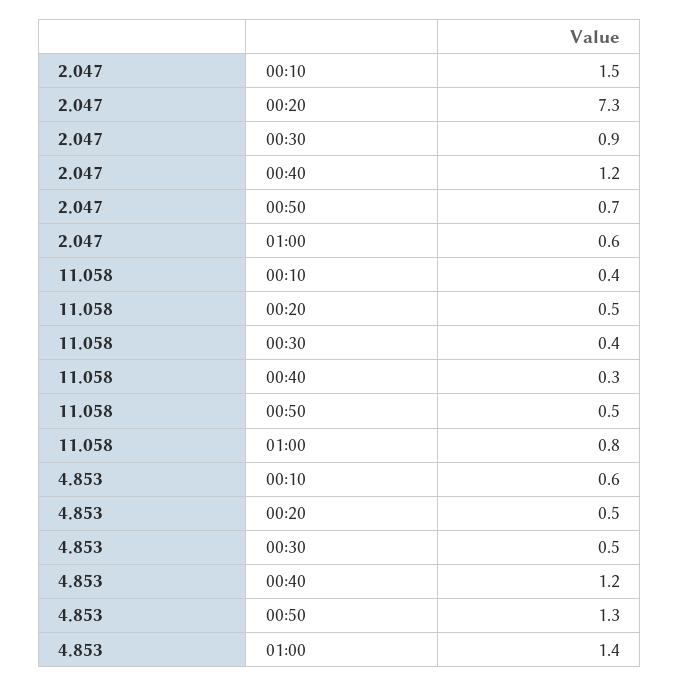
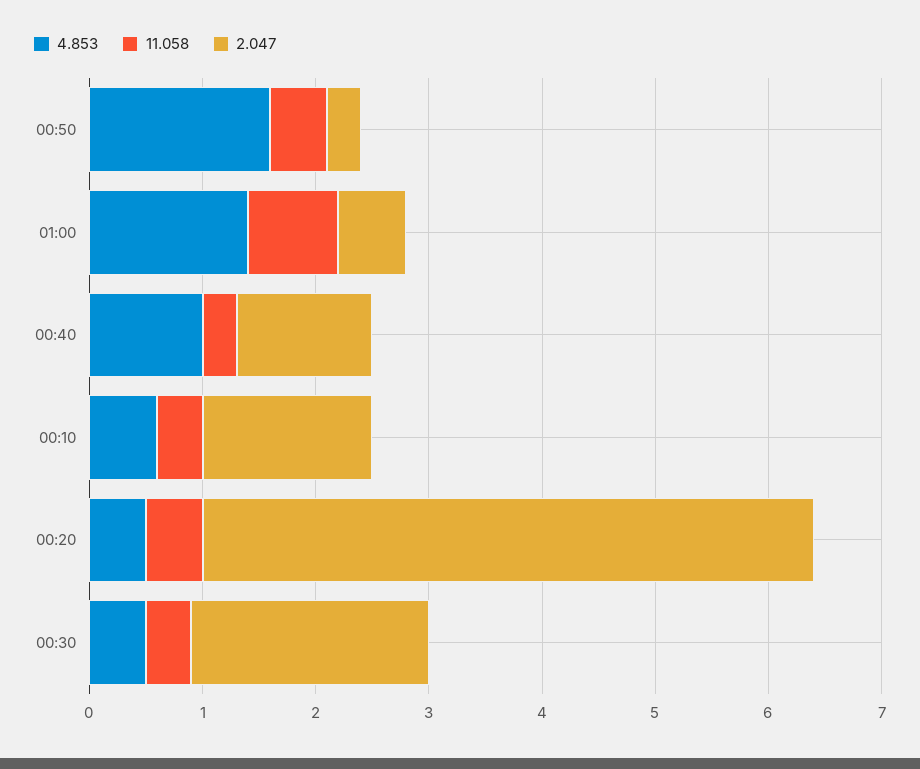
2.047, 00:20: 7.3 -> 5.4
2.047, 00:30: 0.9 -> 2.1
2.047, 00:50: 0.7 -> 0.3
4.853, 00:40: 1.2 -> 1
4.853, 00:50: 1.3 -> 1.6

